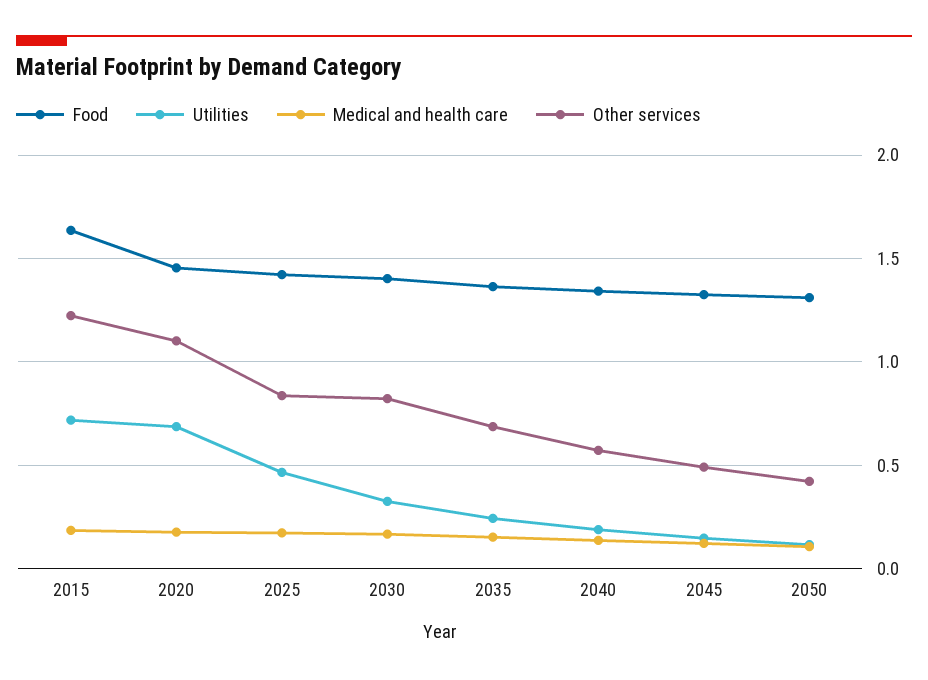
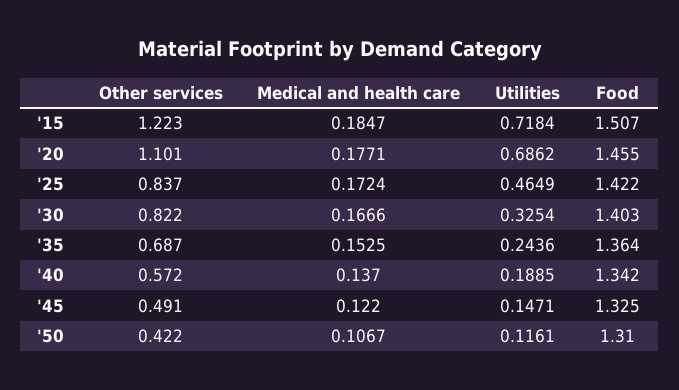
Food, 2015: 1.65 -> 1.507

